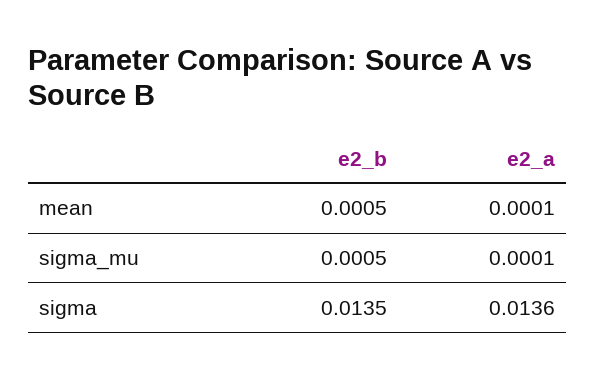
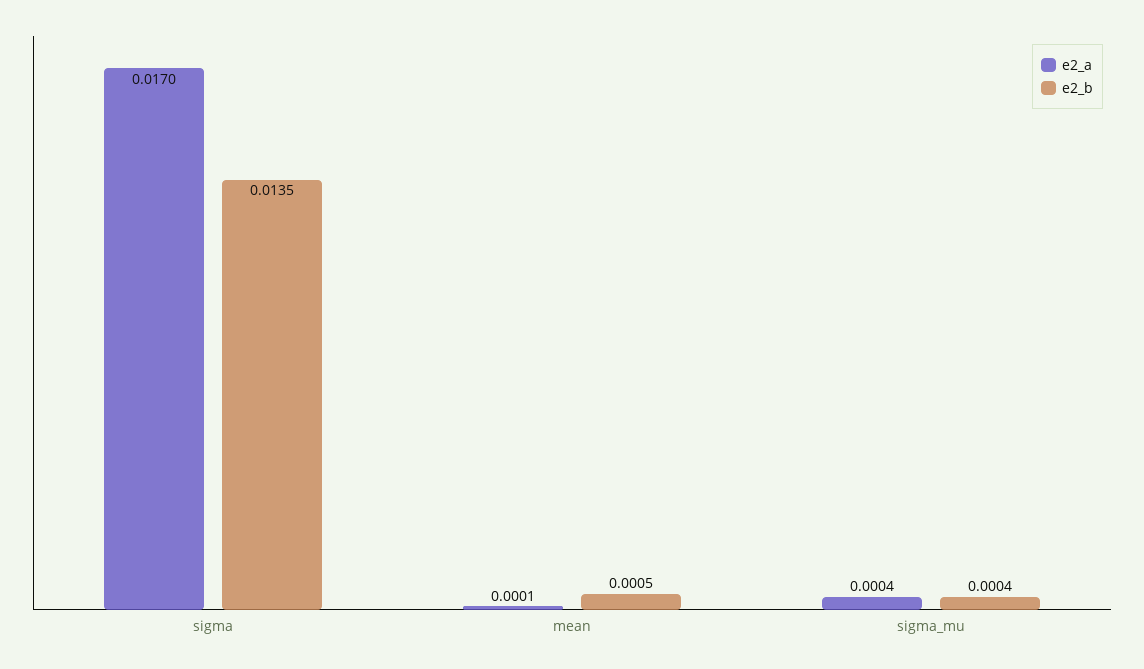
e2_b, sigma_mu: 0.0005 -> 0.0004
e2_a, sigma_mu: 0.0001 -> 0.0004
e2_a, sigma: 0.0136 -> 0.017

